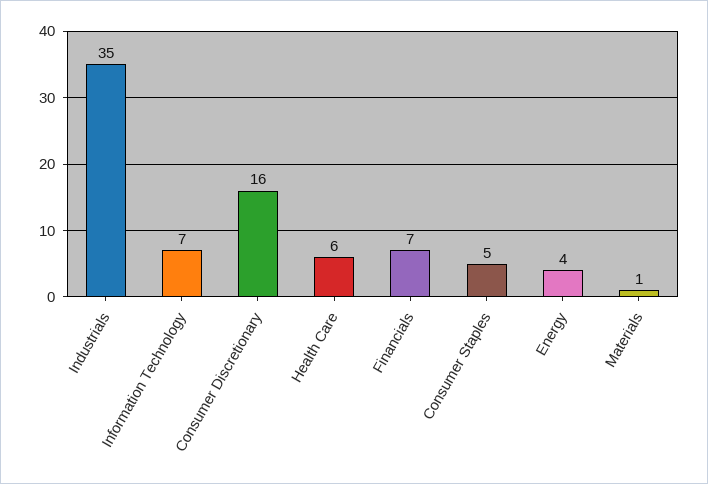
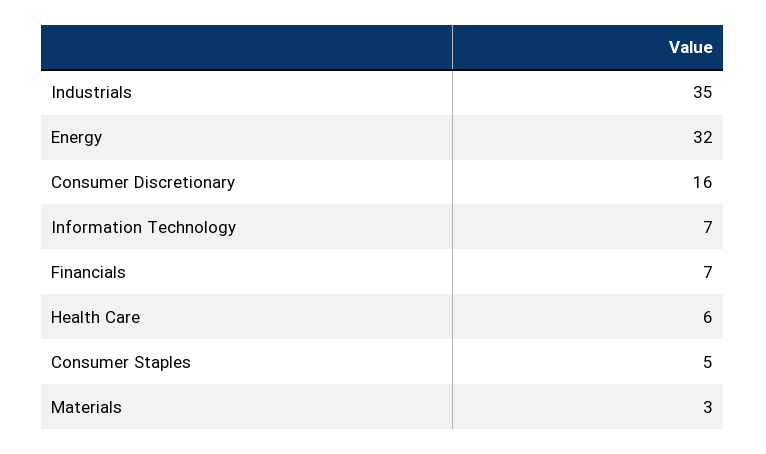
Energy: 4 -> 32
Materials: 1 -> 3

